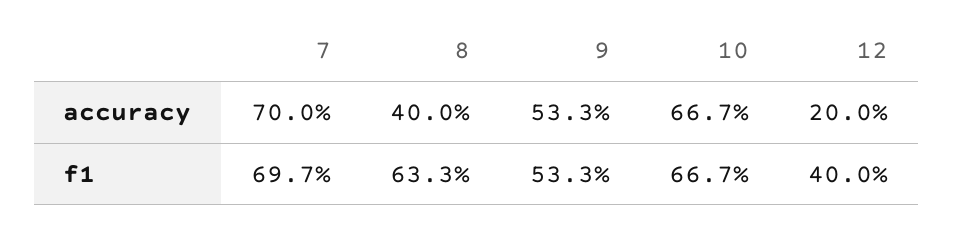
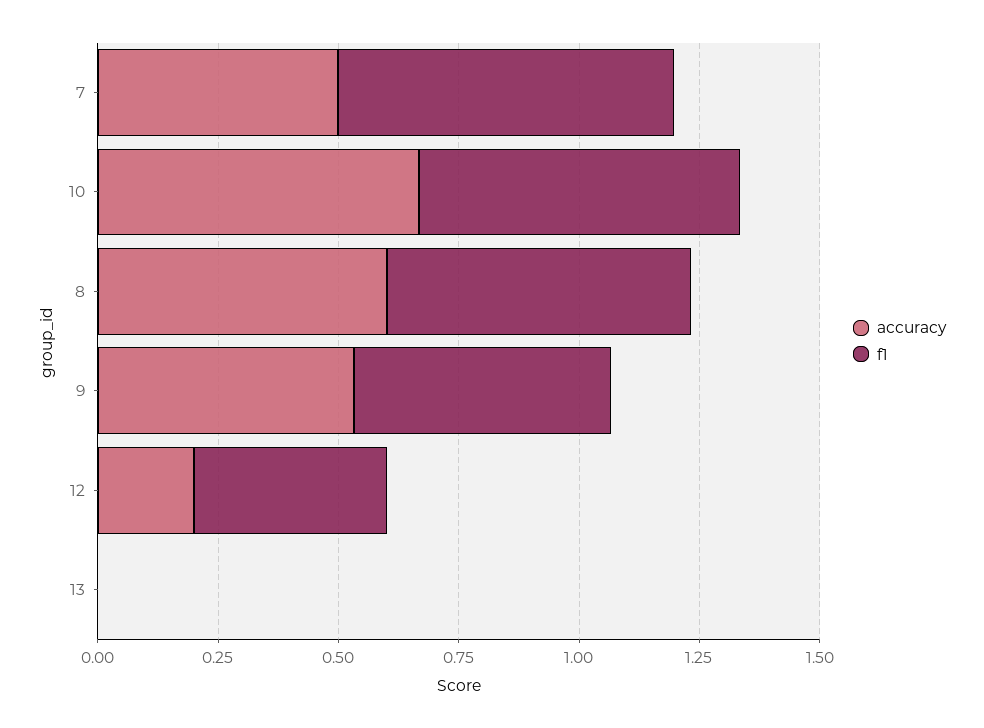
accuracy, 7: 0.7 -> 0.5
accuracy, 8: 0.4 -> 0.6
accuracy, 13: none -> 0
f1, 13: none -> 0

